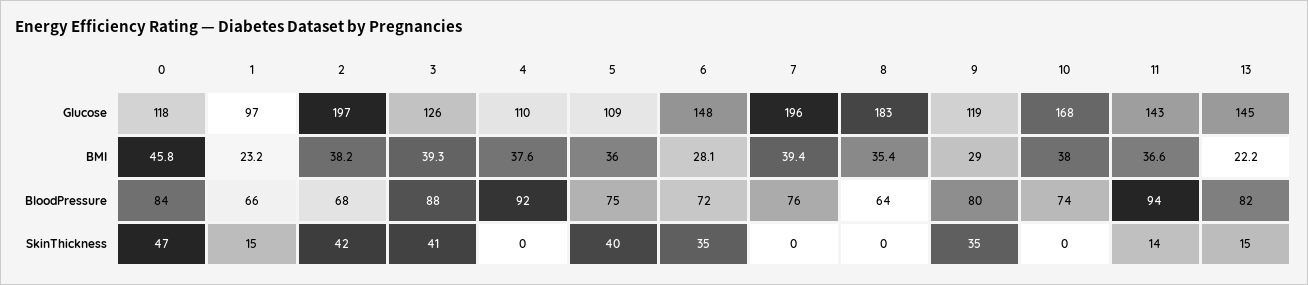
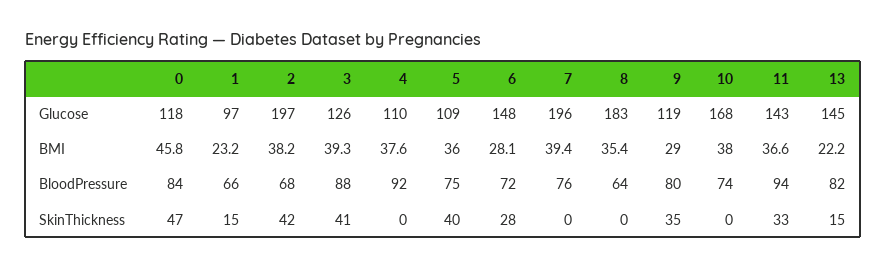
6, SkinThickness: 35 -> 28
11, SkinThickness: 14 -> 33

